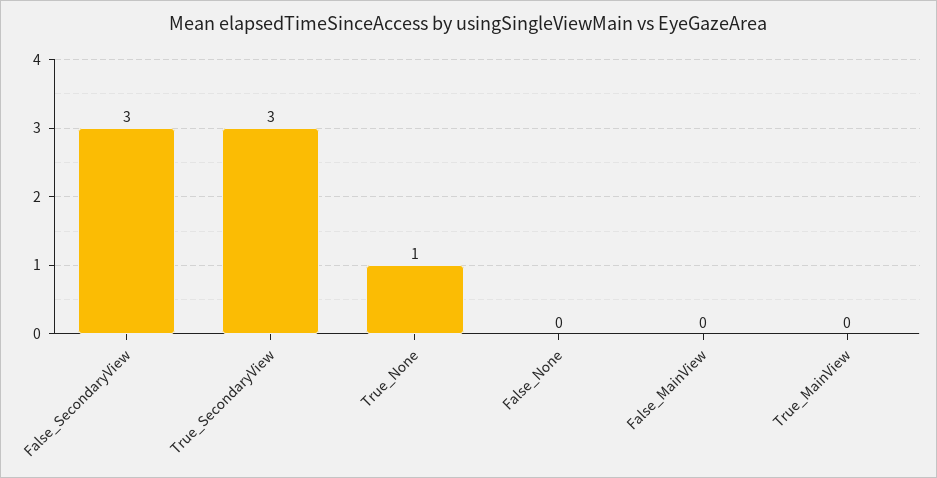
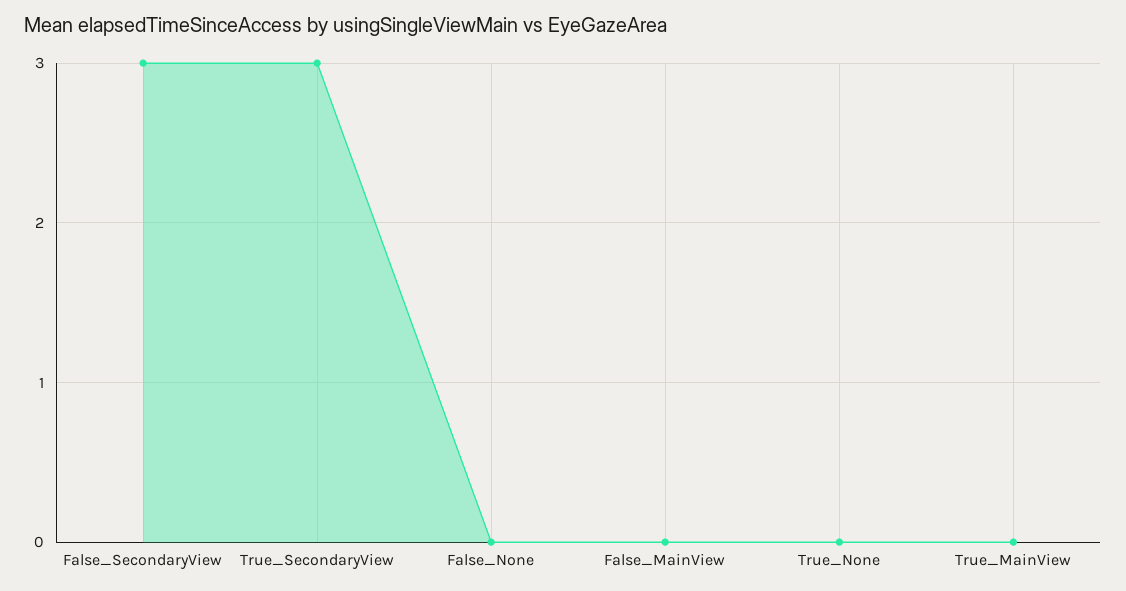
True_None: 1 -> 0

